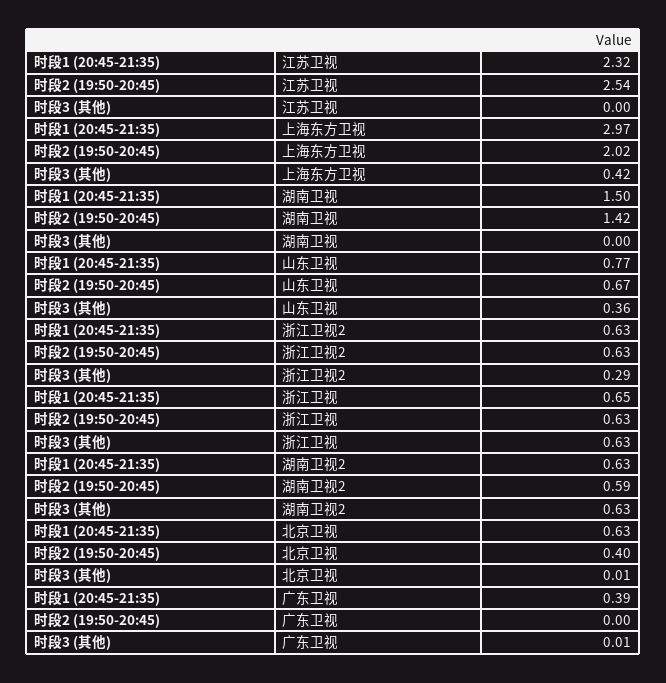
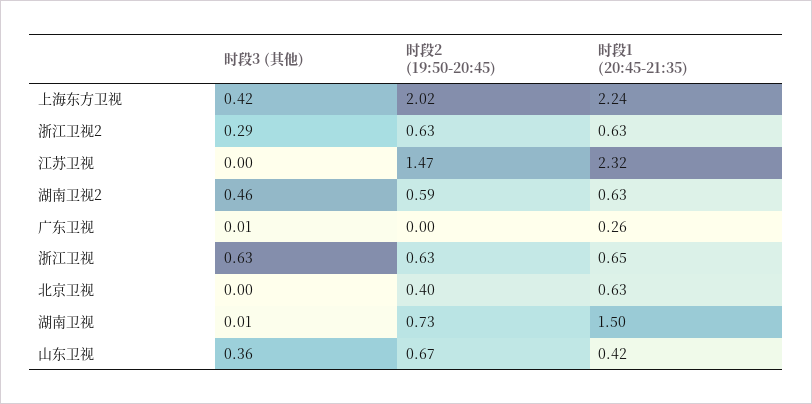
时段2 (19:50-20:45), 江苏卫视: 2.54 -> 1.47
时段1 (20:45-21:35), 上海东方卫视: 2.97 -> 2.24
时段2 (19:50-20:45), 湖南卫视: 1.42 -> 0.73
时段3 (其他), 湖南卫视: 0 -> 0.01
时段1 (20:45-21:35), 山东卫视: 0.77 -> 0.42
时段3 (其他), 湖南卫视2: 0.63 -> 0.46
时段3 (其他), 北京卫视: 0.01 -> 0
时段1 (20:45-21:35), 广东卫视: 0.39 -> 0.26

